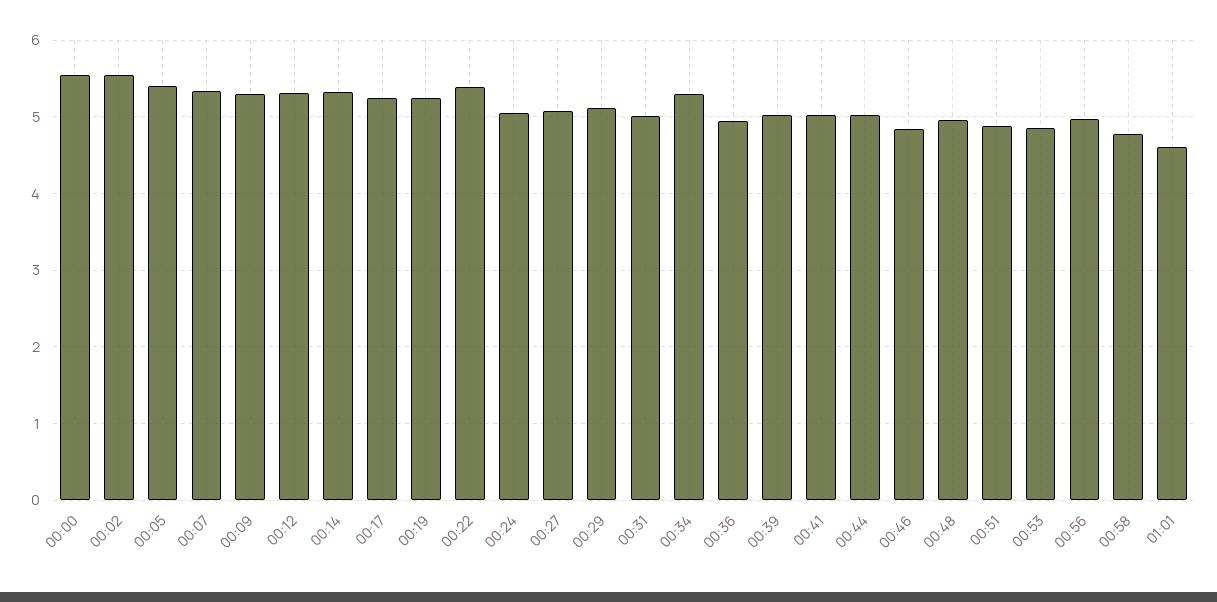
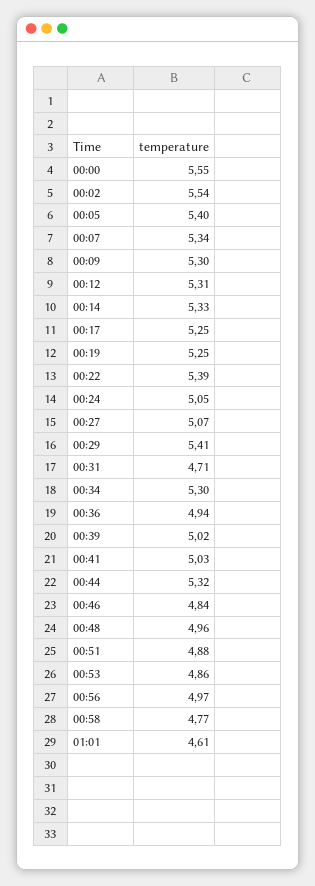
00:29: 5.1 -> 5.41
00:31: 5 -> 4.71
00:44: 5 -> 5.32

